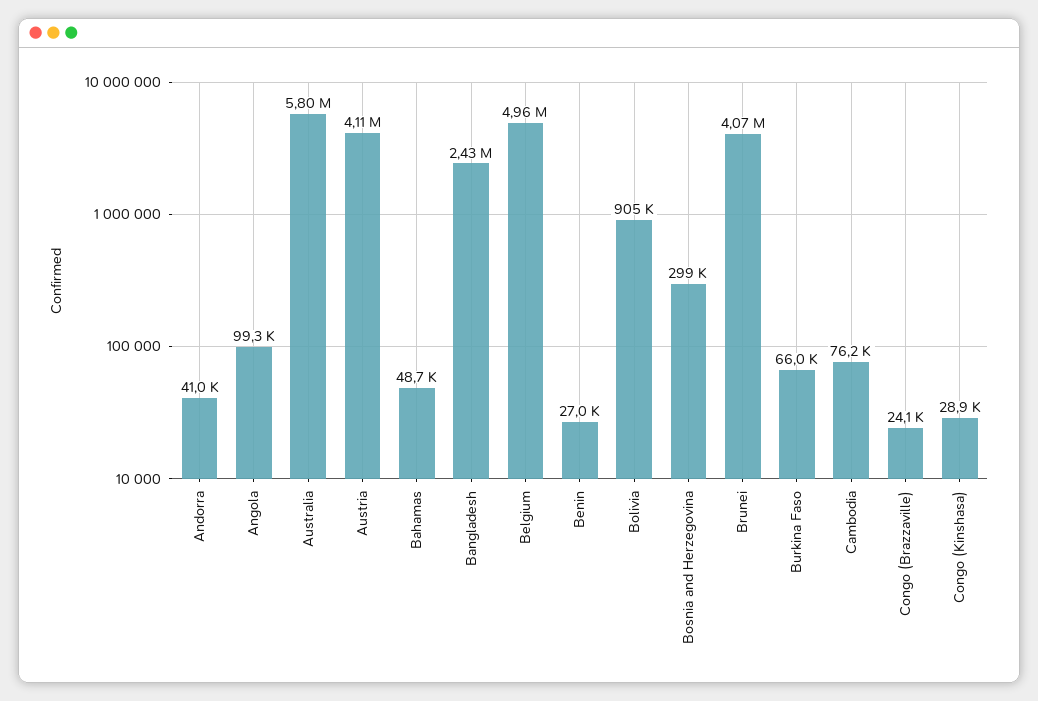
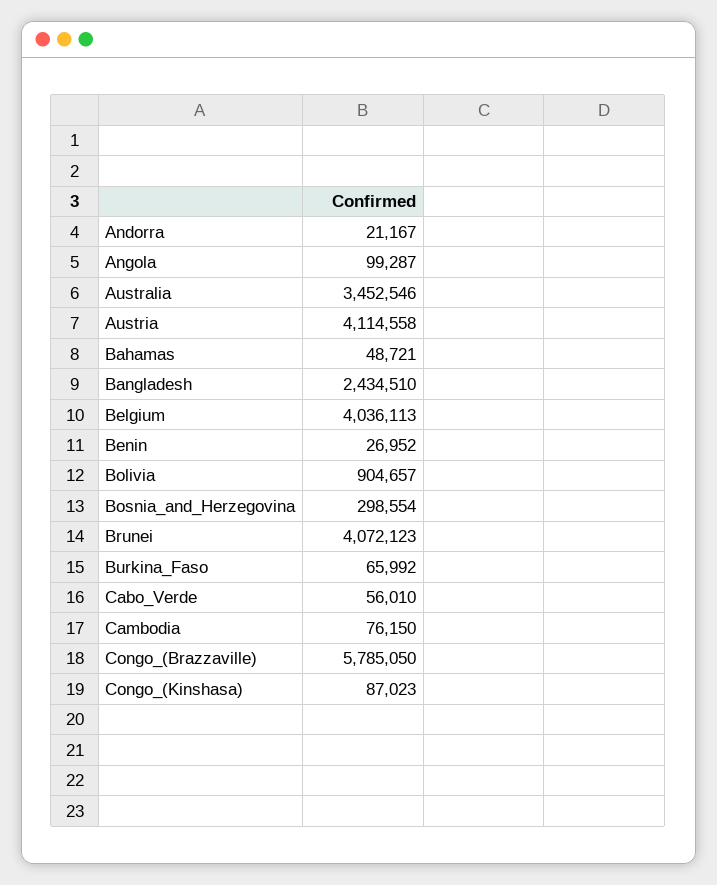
Andorra: 41000 -> 21167
Australia: 5800000 -> 3452546
Belgium: 4960000 -> 4036113
Congo (Brazzaville): 24100 -> 5785050
Congo (Kinshasa): 28900 -> 87023
Cabo_Verde: none -> 56010

